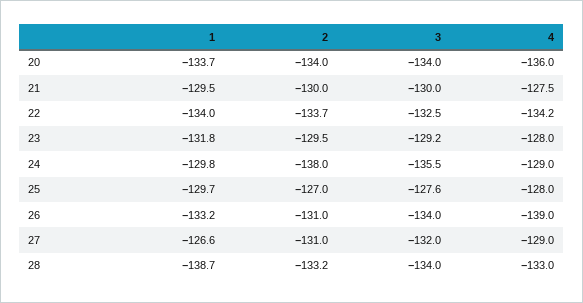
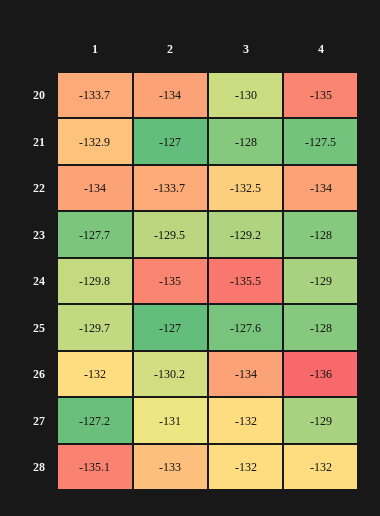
3, 20: -134 -> -130
4, 20: -136 -> -135
1, 21: -129.5 -> -132.9
2, 21: -130 -> -127
3, 21: -130 -> -128
4, 22: -134.2 -> -134
1, 23: -131.8 -> -127.7
2, 24: -138 -> -135
1, 26: -133.2 -> -132
2, 26: -131 -> -130.2
4, 26: -139 -> -136
1, 27: -126.6 -> -127.2
1, 28: -138.7 -> -135.1
2, 28: -133.2 -> -133
3, 28: -134 -> -132
4, 28: -133 -> -132

